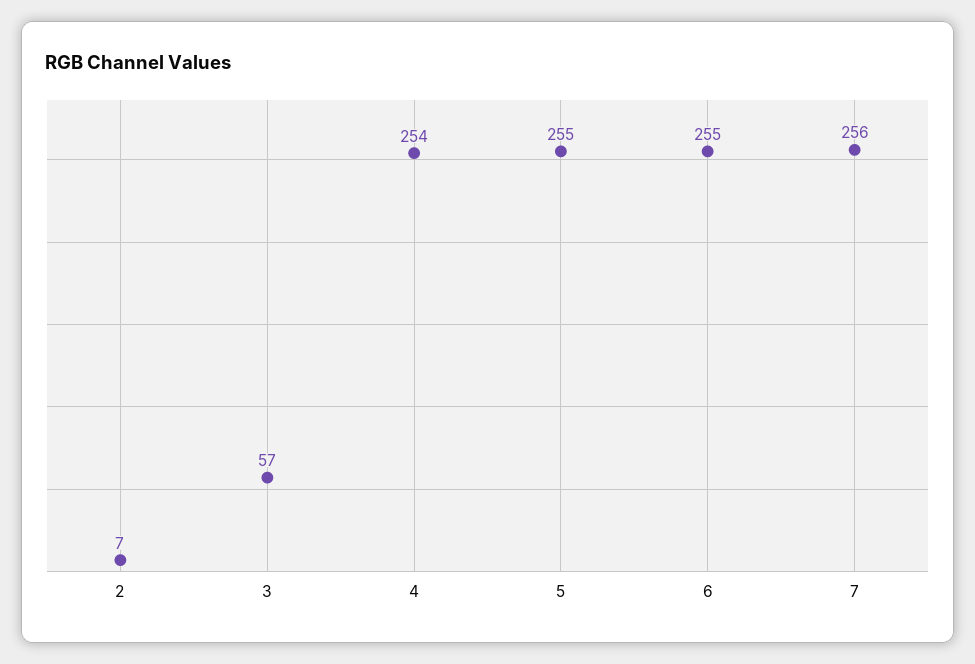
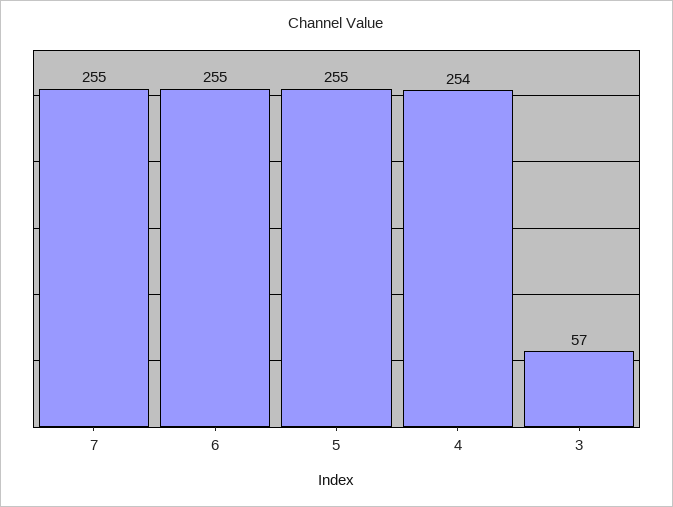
2: 7 -> none
7: 256 -> 255

